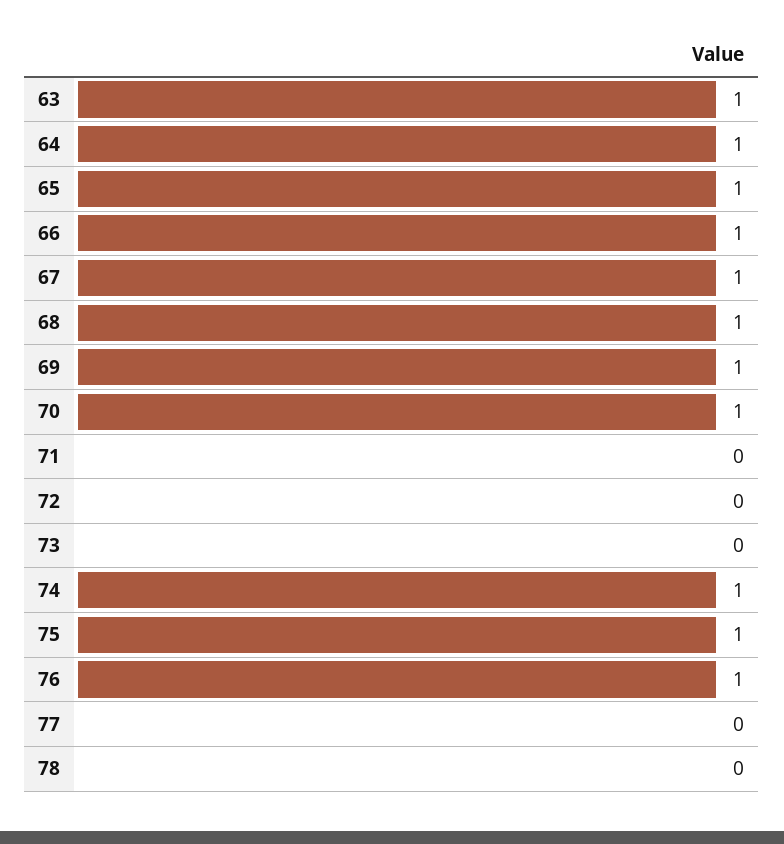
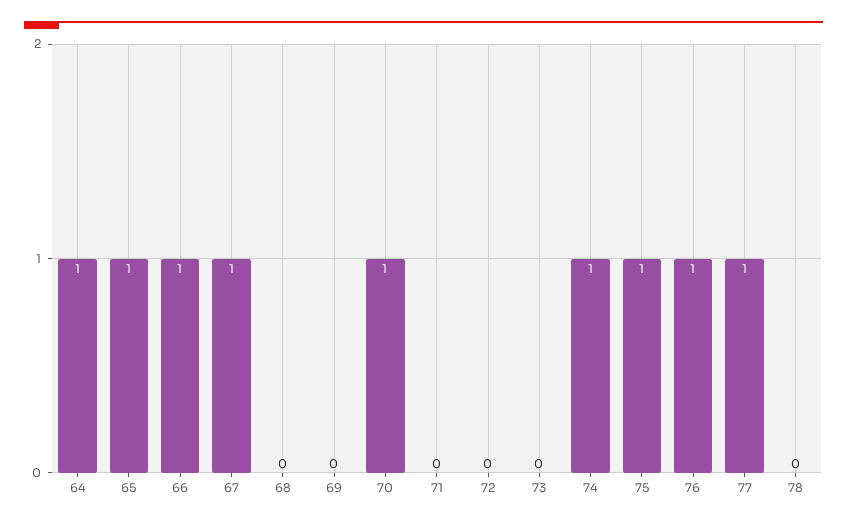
63: 1 -> none
68: 1 -> 0
69: 1 -> 0
77: 0 -> 1

